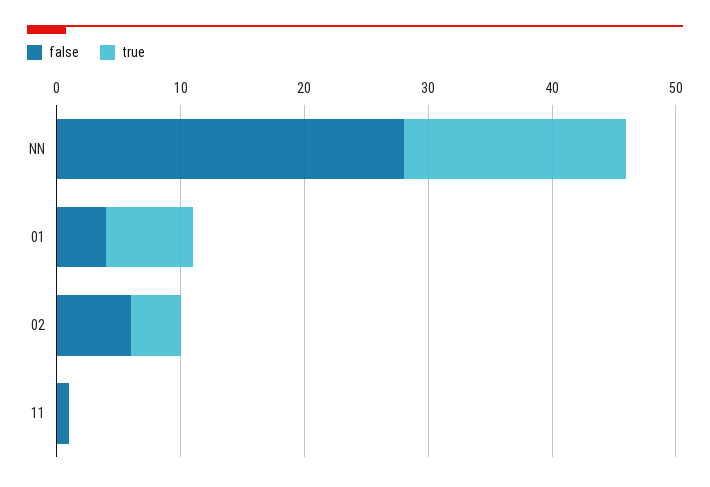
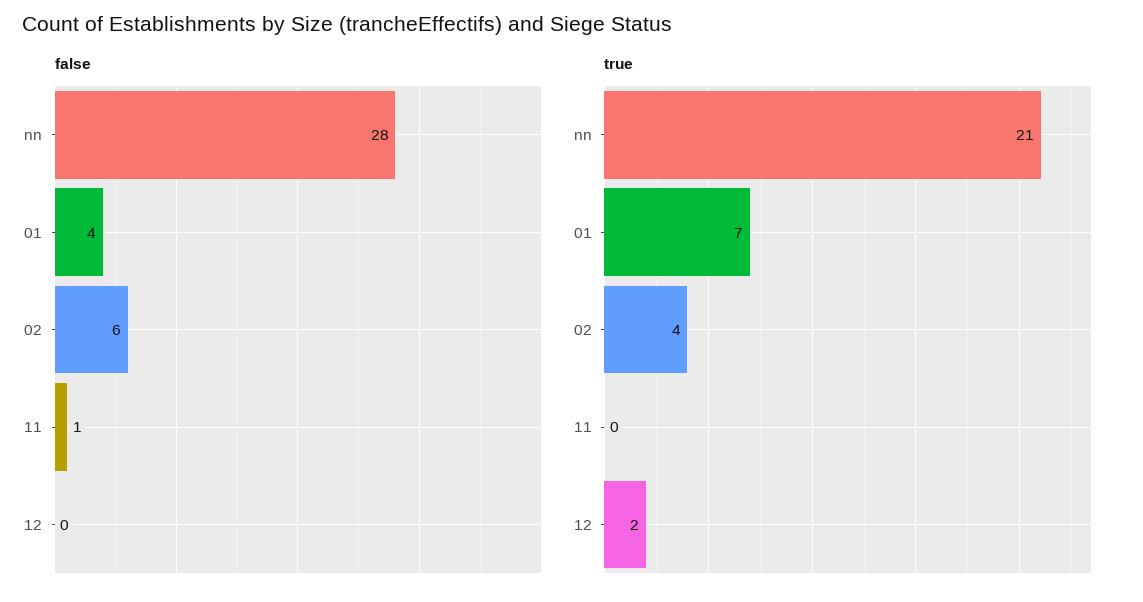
true, NN: 18 -> 21
false, 12: none -> 0
true, 12: none -> 2

